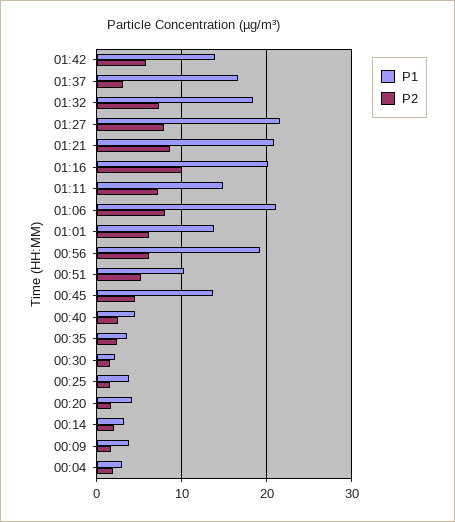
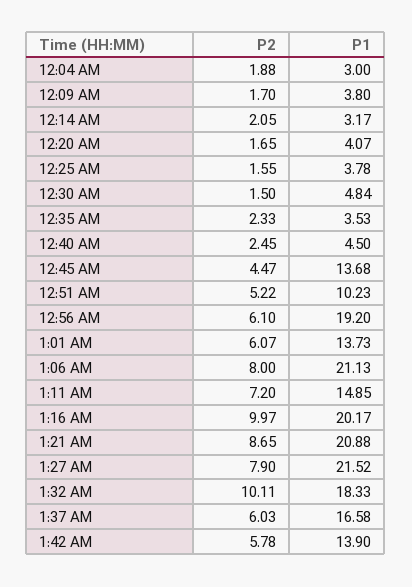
P2, 01:37: 3 -> 6.03
P2, 01:32: 7 -> 10.11
P1, 00:30: 2 -> 4.84

